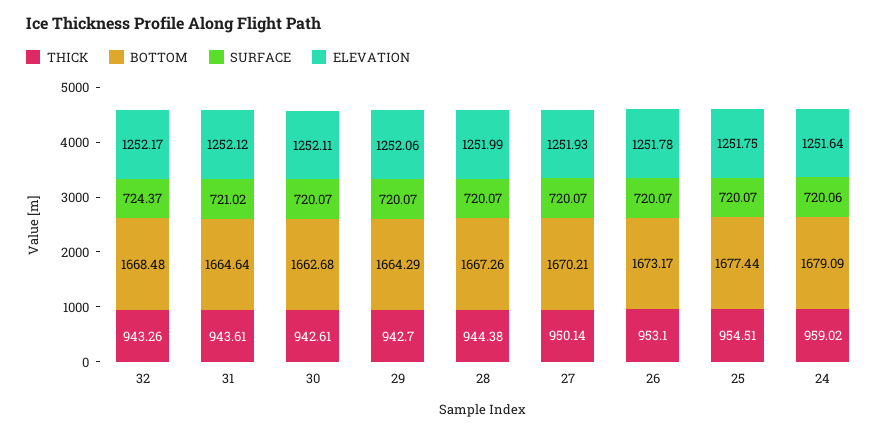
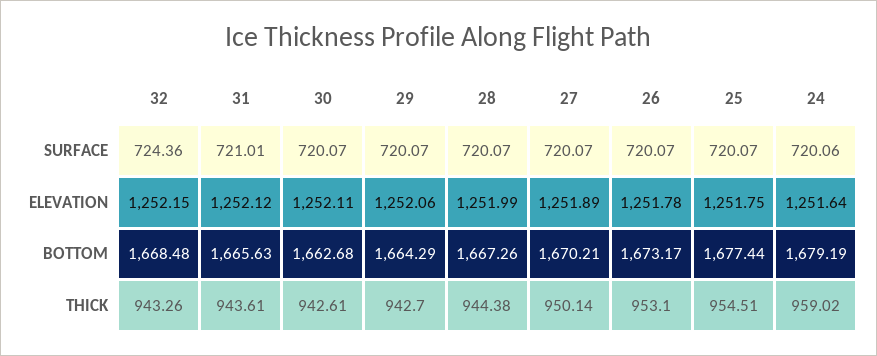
SURFACE, 32: 724.37 -> 724.36
ELEVATION, 32: 1252.17 -> 1252.15
BOTTOM, 31: 1664.64 -> 1665.63
SURFACE, 31: 721.02 -> 721.01
ELEVATION, 27: 1251.93 -> 1251.89
BOTTOM, 24: 1679.09 -> 1679.19

